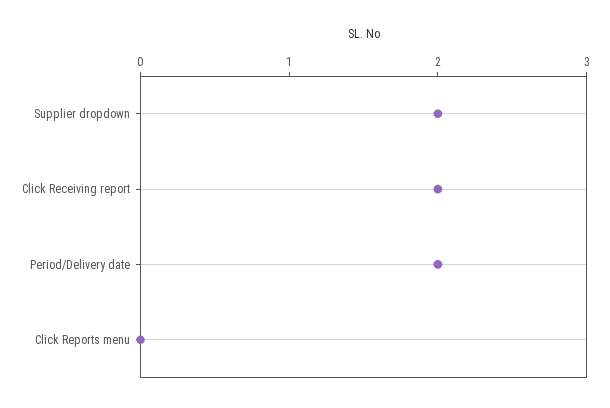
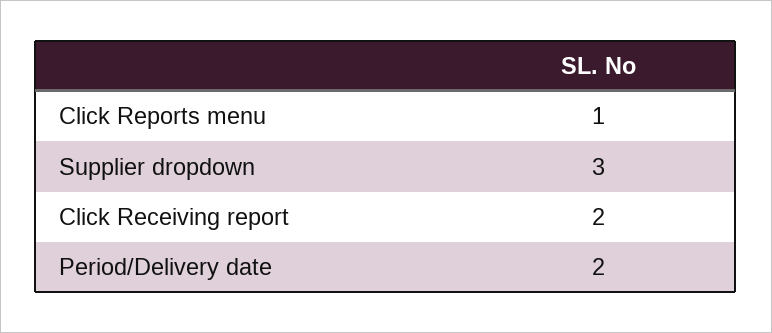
Supplier dropdown: 2 -> 3
Click Reports menu: 0 -> 1

